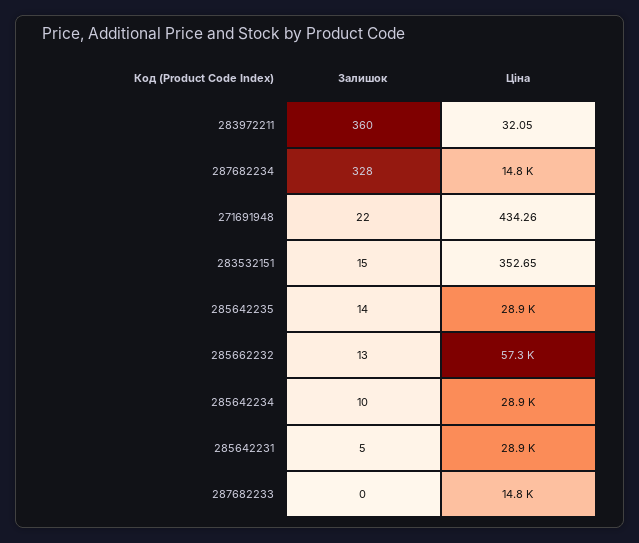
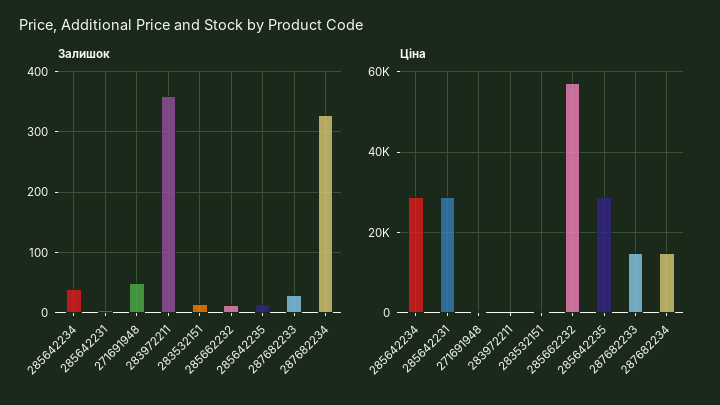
Залишок, 271691948: 22 -> 50
Залишок, 285642234: 10 -> 40
Залишок, 287682233: 0 -> 30

